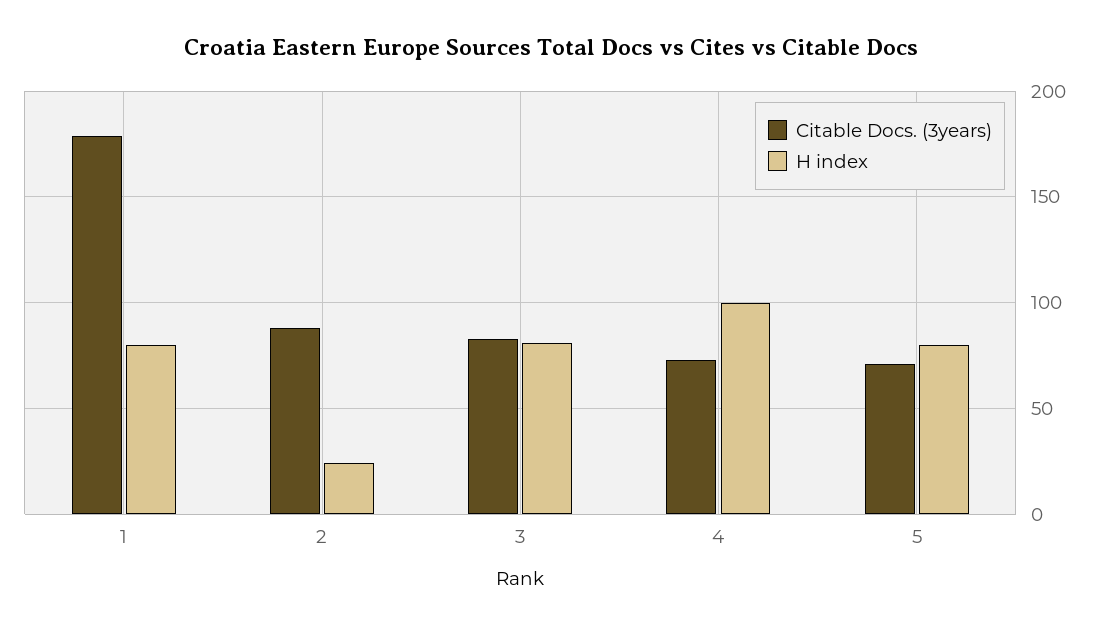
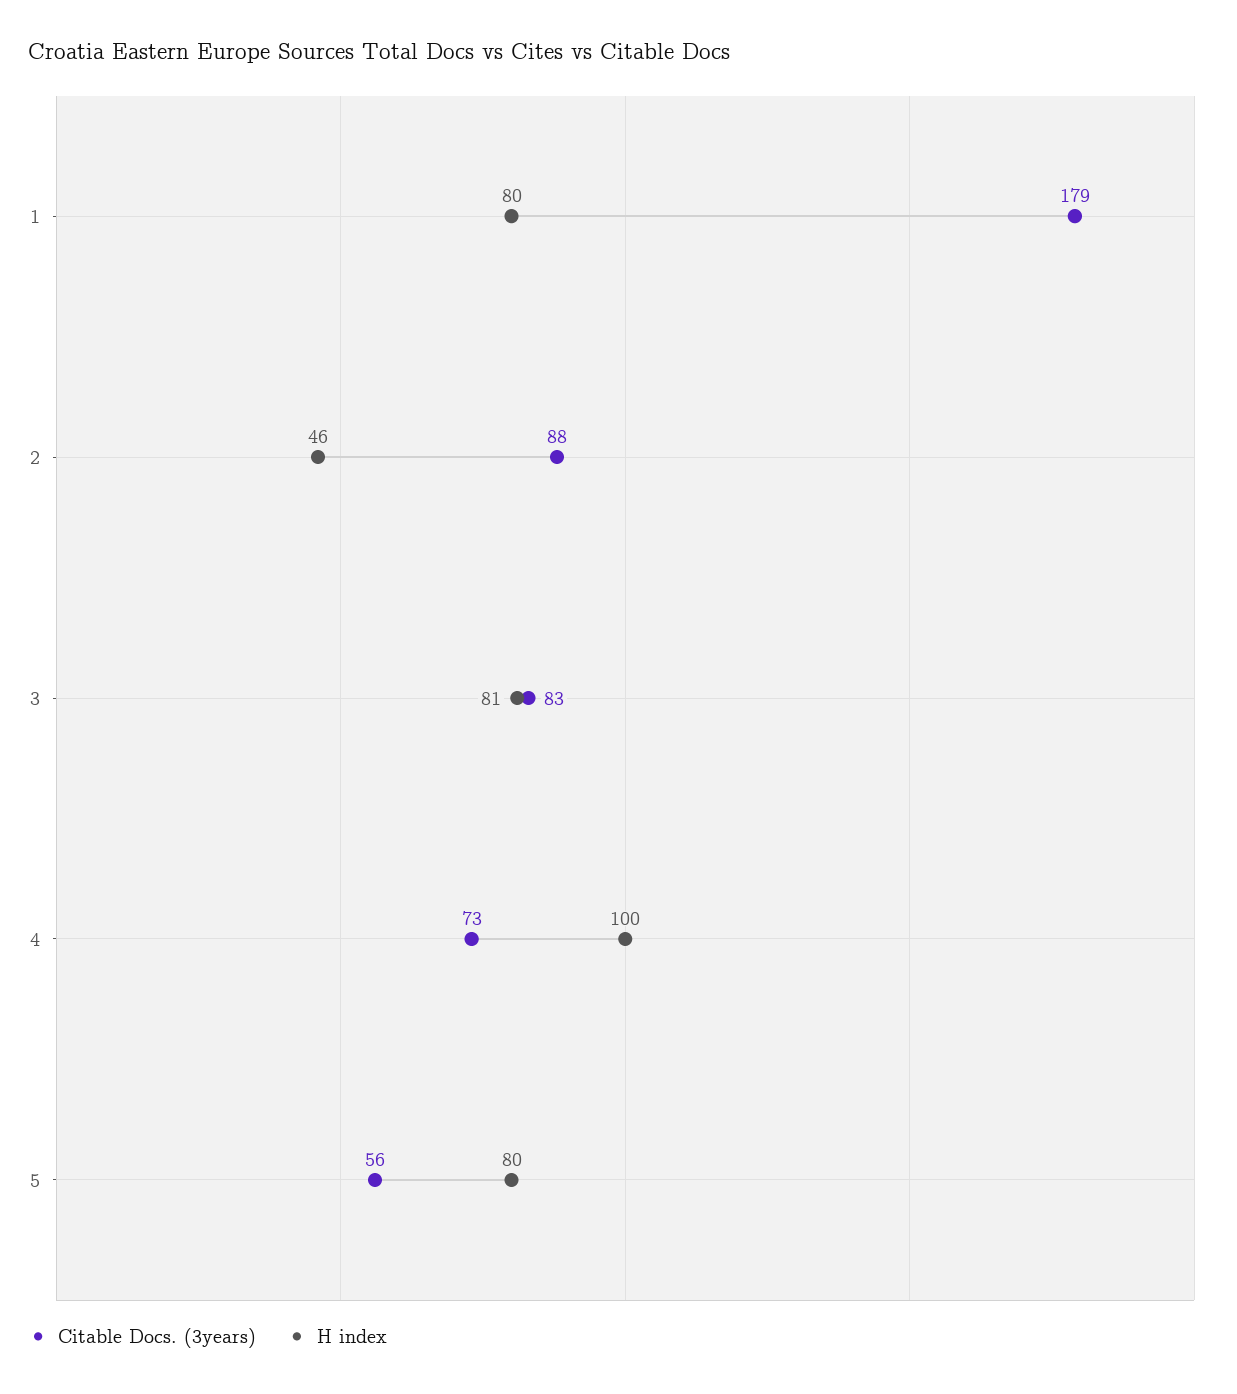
H index, 2: 25 -> 46
Citable Docs. (3years), 5: 70 -> 56

